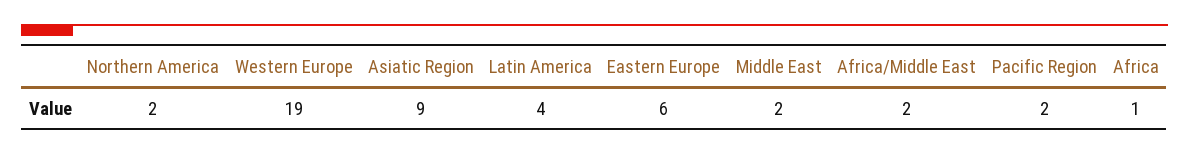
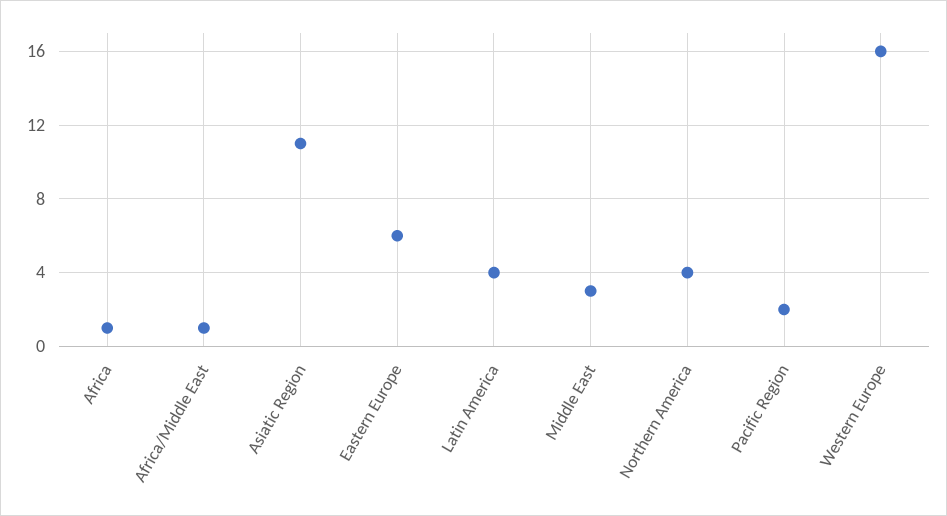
Northern America: 2 -> 4
Western Europe: 19 -> 16
Asiatic Region: 9 -> 11
Middle East: 2 -> 3
Africa/Middle East: 2 -> 1

